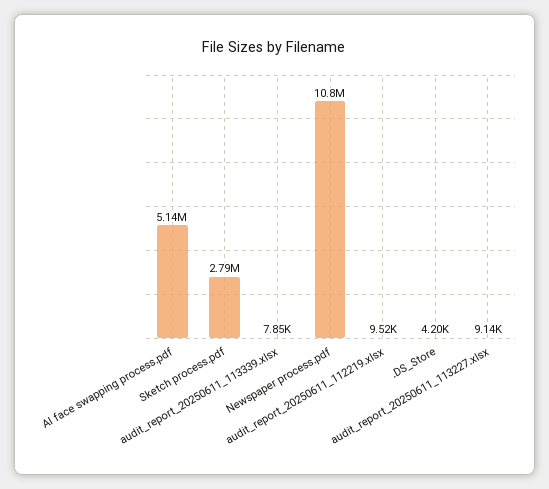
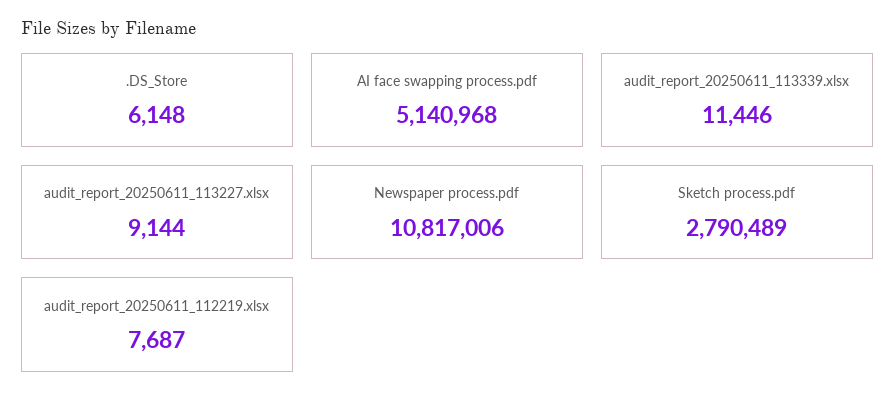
audit_report_20250611_113339.xlsx: 7850 -> 11446
audit_report_20250611_112219.xlsx: 9520 -> 7687
.DS_Store: 4200 -> 6148

